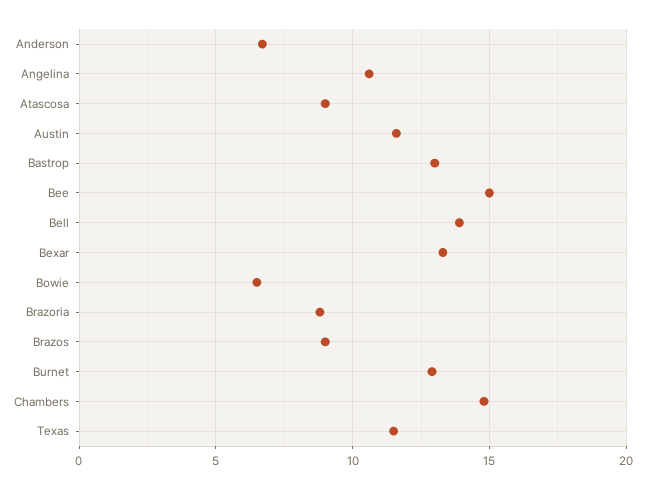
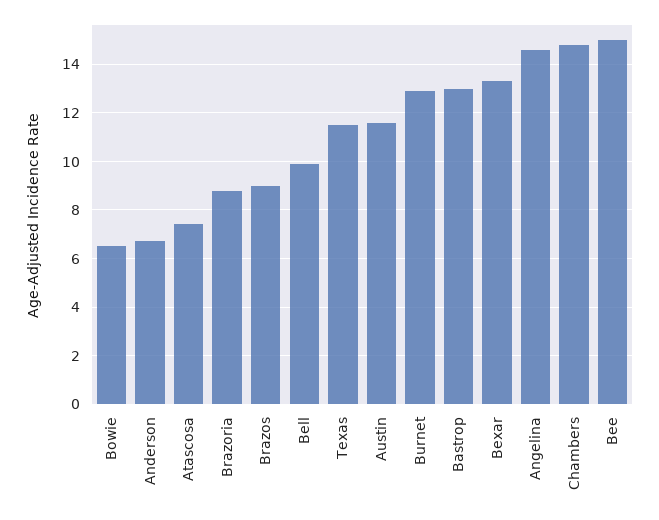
Angelina: 10.5 -> 14.5
Atascosa: 9 -> 7.5
Bell: 14 -> 10

